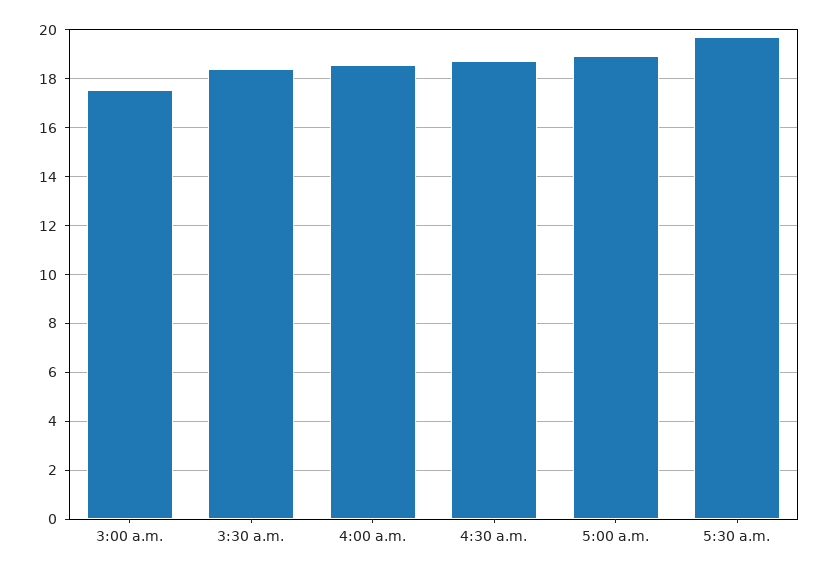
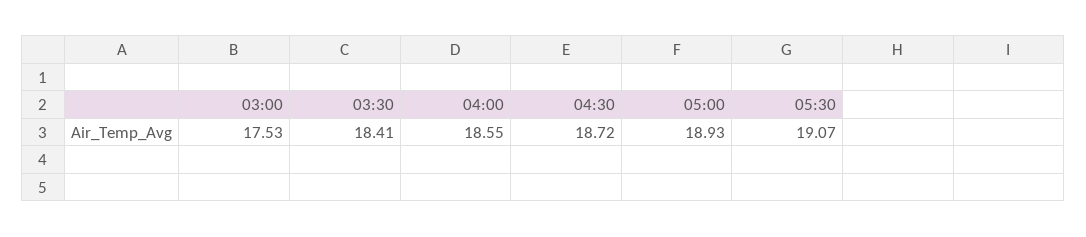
5:30 a.m.: 19.75 -> 19.07

